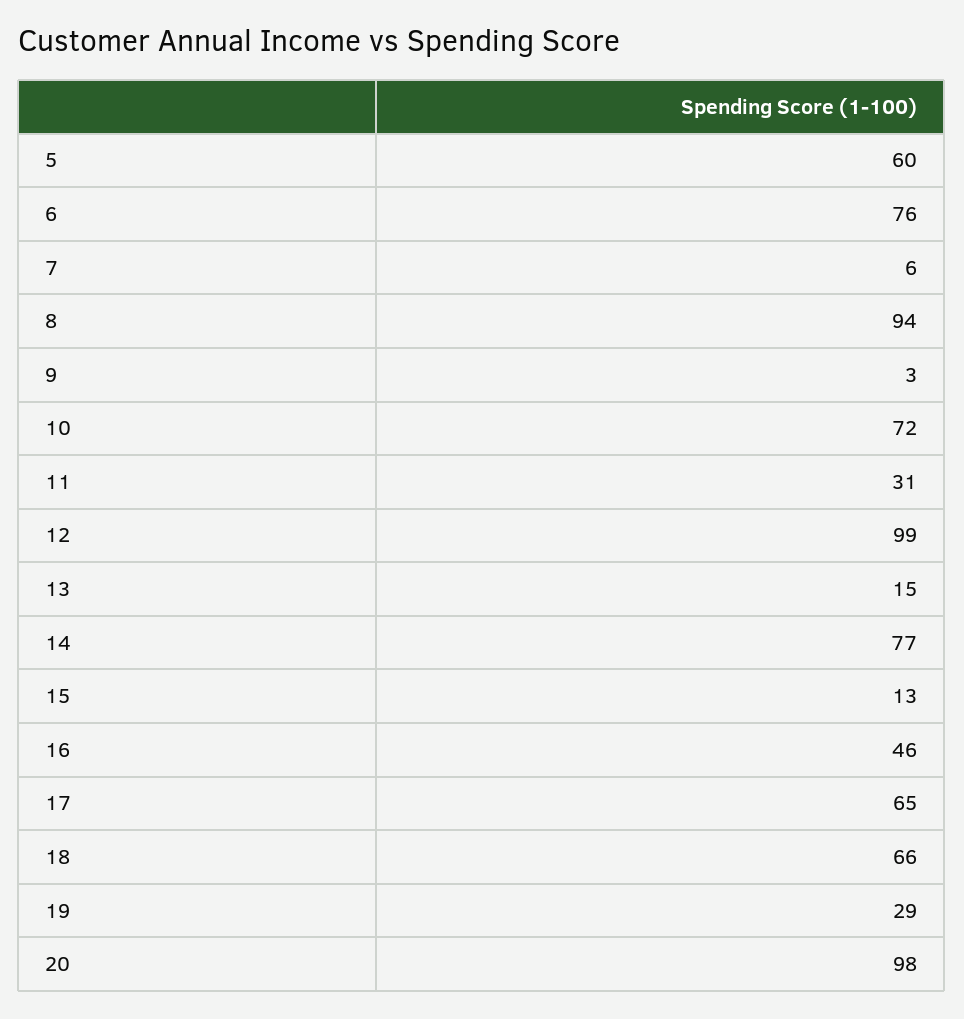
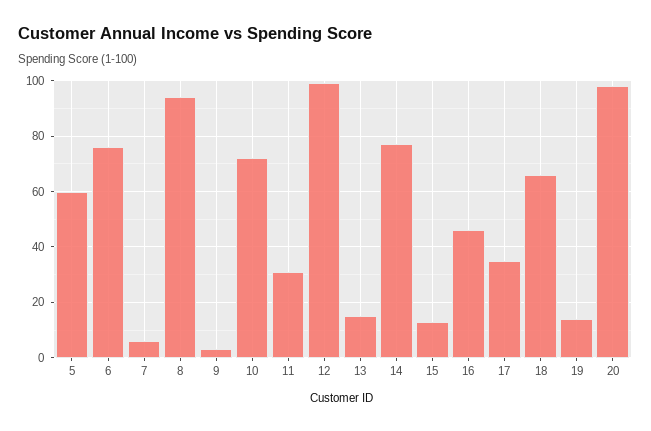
17: 65 -> 35
19: 29 -> 15

